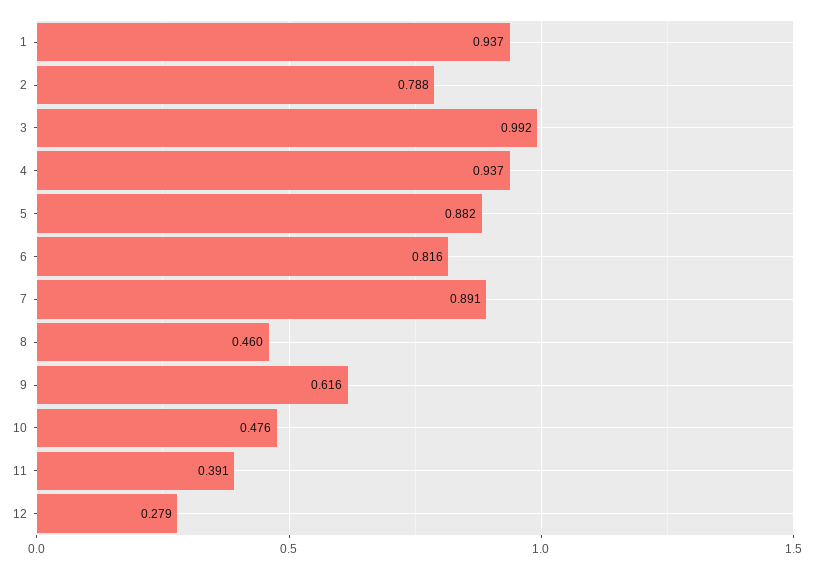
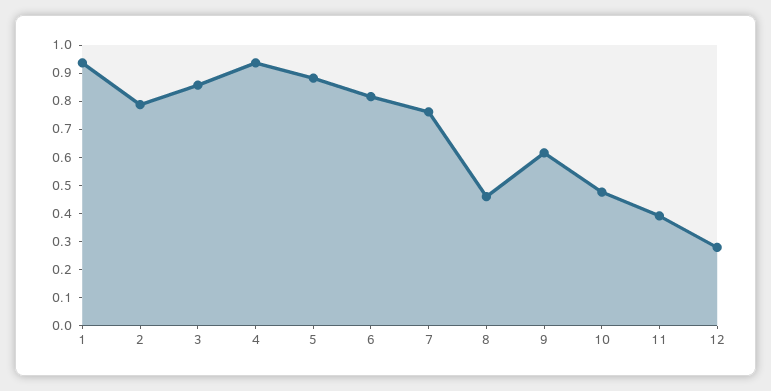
3: 0.992 -> 0.85
7: 0.891 -> 0.75

